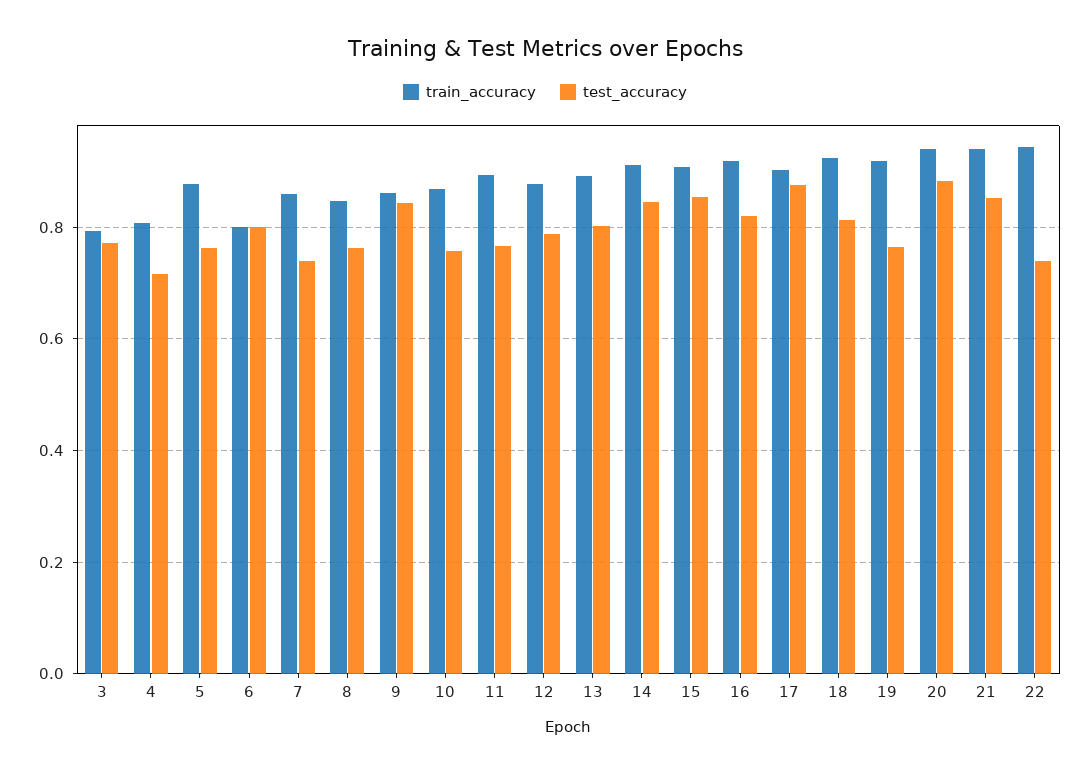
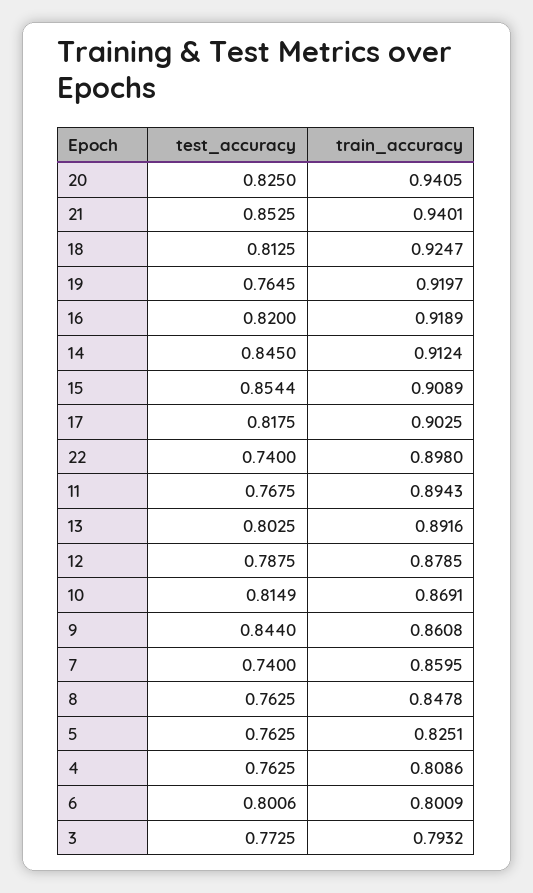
test_accuracy, 4: 0.72 -> 0.7625
train_accuracy, 5: 0.88 -> 0.8251
test_accuracy, 10: 0.76 -> 0.8149
test_accuracy, 17: 0.88 -> 0.8175
test_accuracy, 20: 0.88 -> 0.825
train_accuracy, 22: 0.94 -> 0.898

